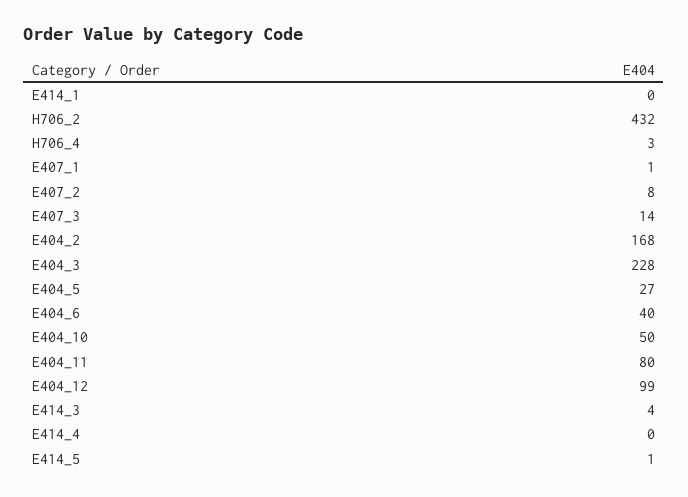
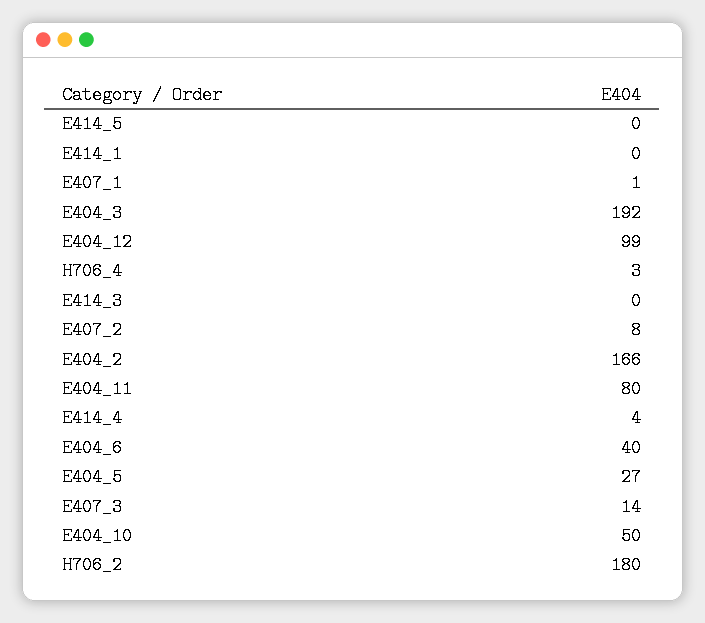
H706_2: 432 -> 180
E404_2: 168 -> 166
E404_3: 228 -> 192
E414_3: 4 -> 0
E414_4: 0 -> 4
E414_5: 1 -> 0

